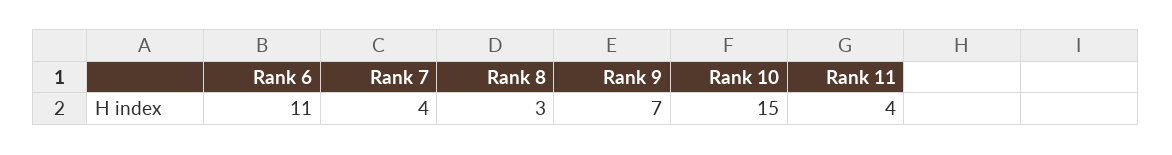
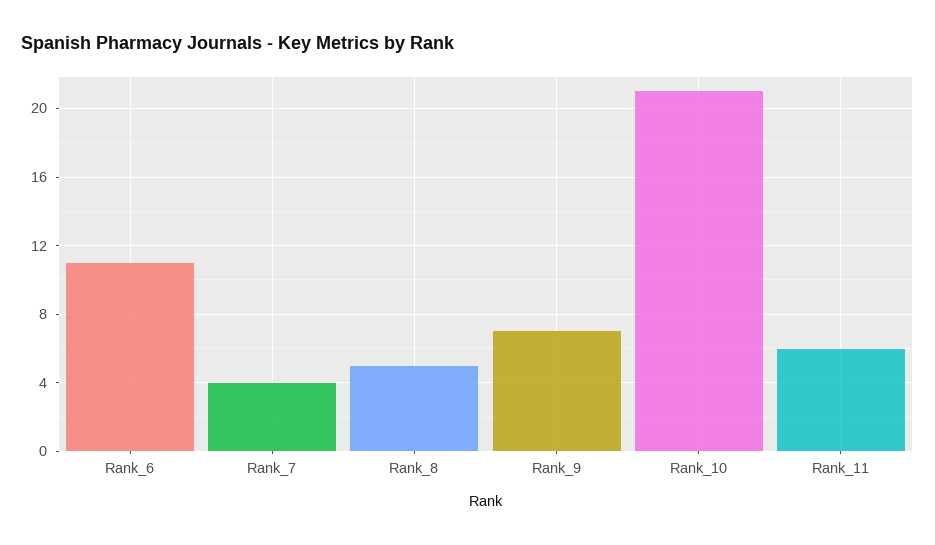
Rank 8: 3 -> 5
Rank 10: 15 -> 21
Rank 11: 4 -> 6

